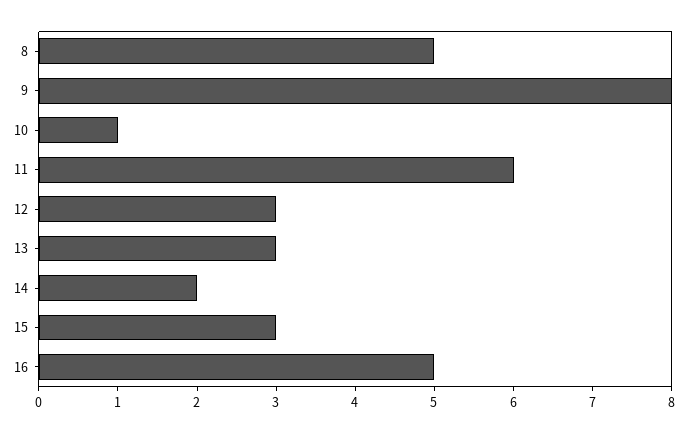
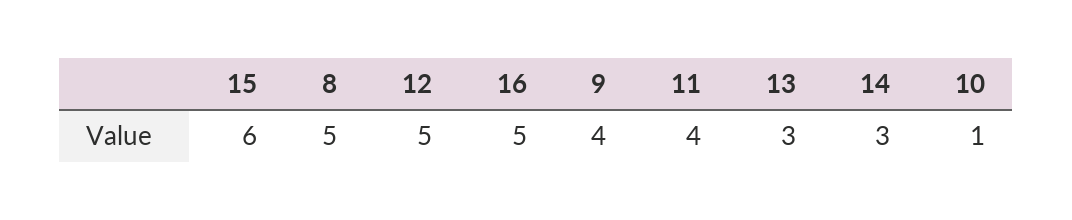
9: 8 -> 4
11: 6 -> 4
12: 3 -> 5
14: 2 -> 3
15: 3 -> 6

